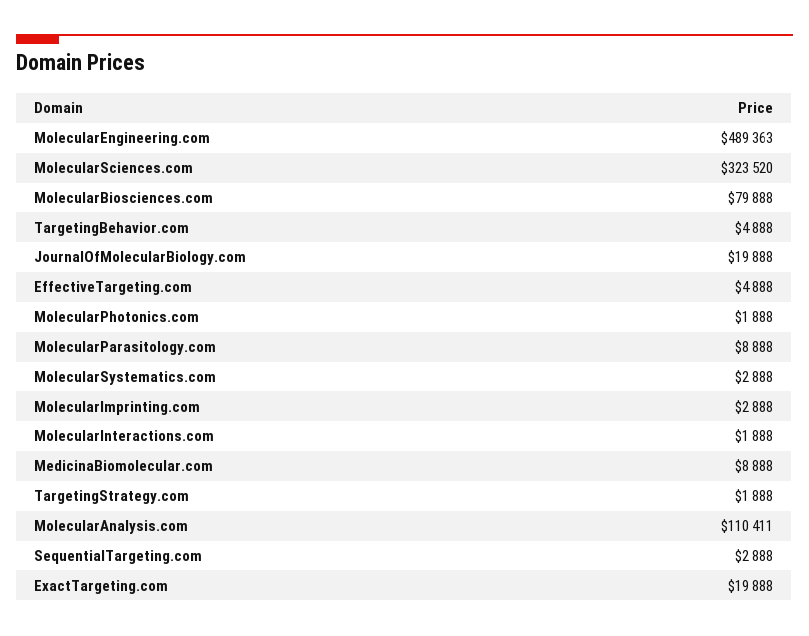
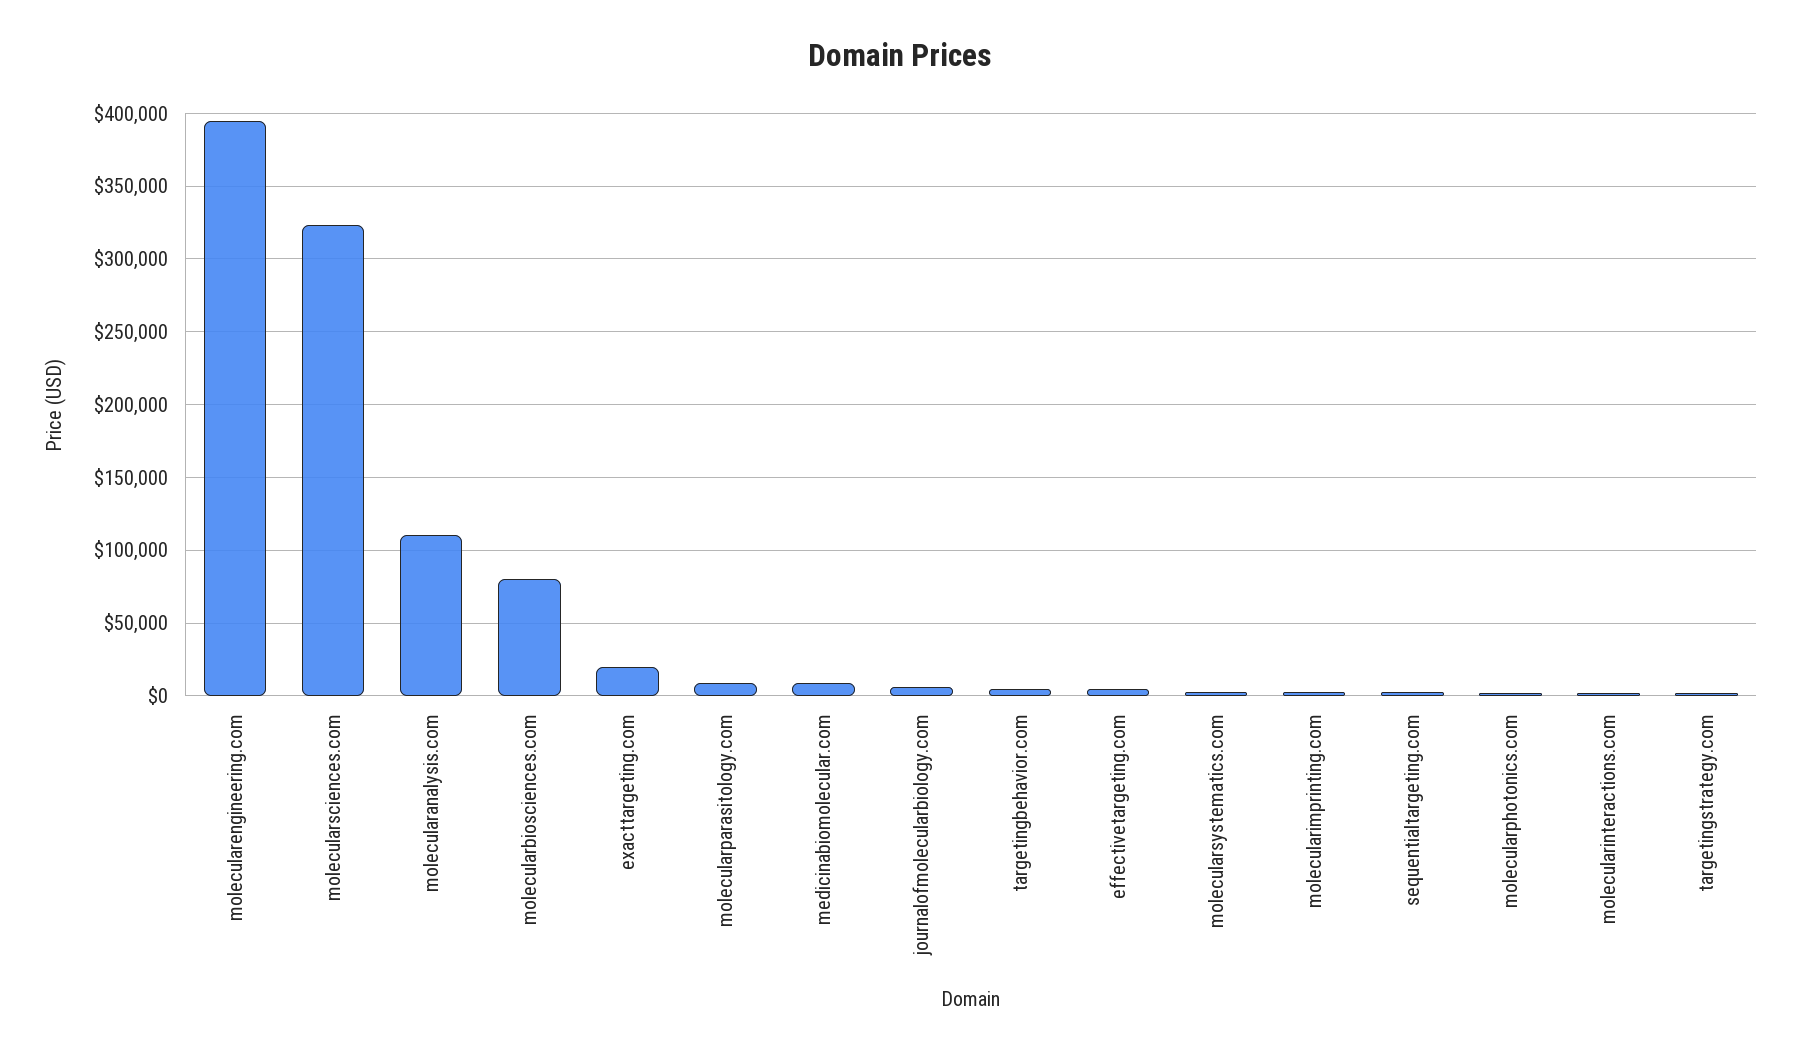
MolecularEngineering.com: 489363 -> 395000
JournalOfMolecularBiology.com: 19888 -> 5000

